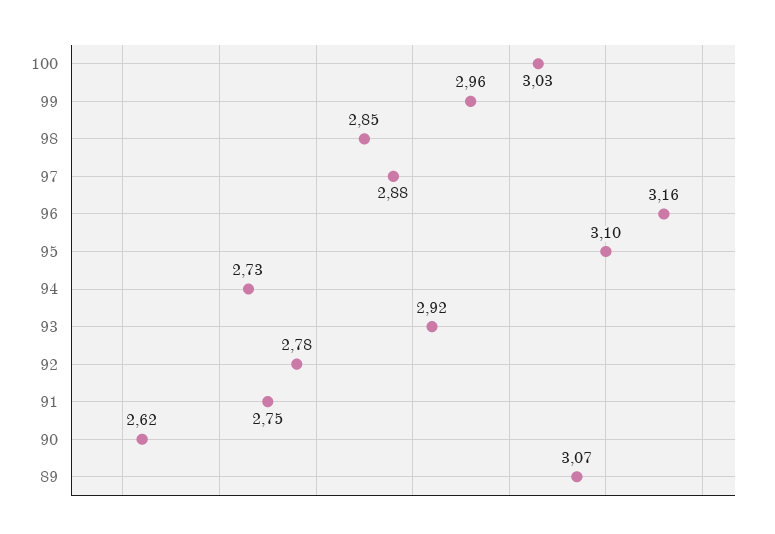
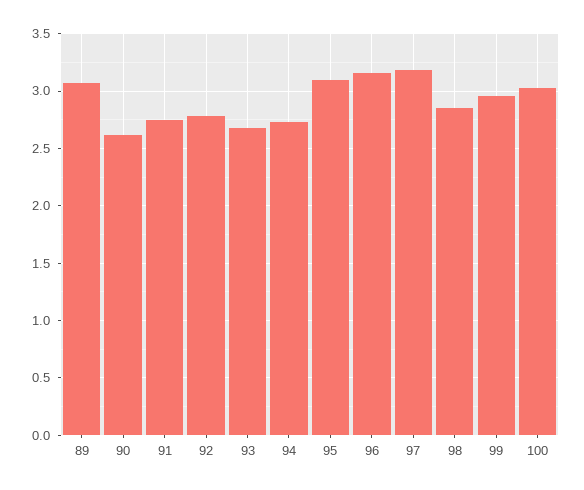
97: 2.88 -> 3.2
93: 2.92 -> 2.7

